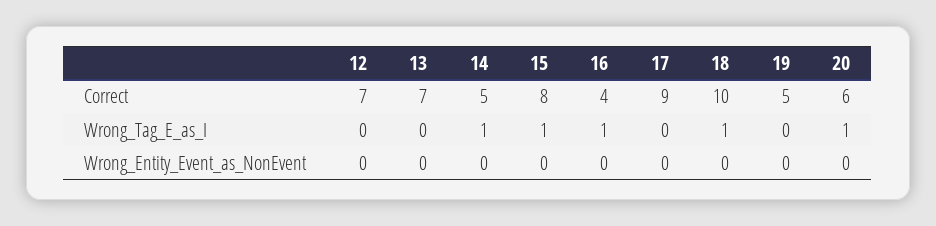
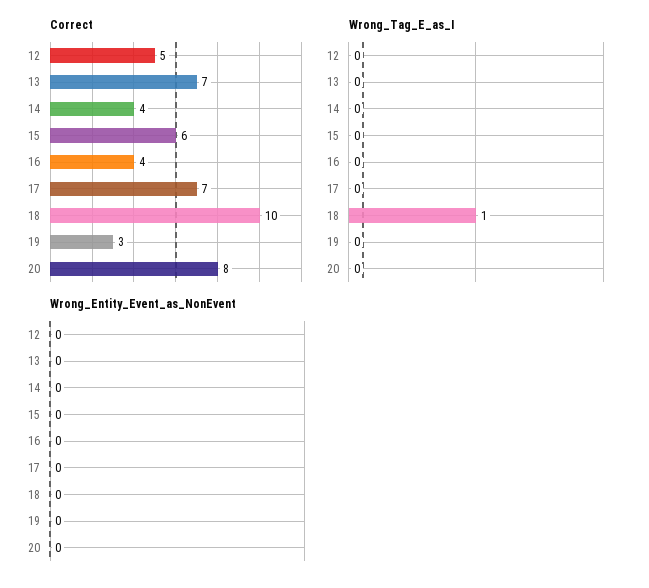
Correct, 12: 7 -> 5
Correct, 14: 5 -> 4
Correct, 15: 8 -> 6
Correct, 17: 9 -> 7
Correct, 19: 5 -> 3
Correct, 20: 6 -> 8
Wrong_Tag_E_as_I, 14: 1 -> 0
Wrong_Tag_E_as_I, 15: 1 -> 0
Wrong_Tag_E_as_I, 16: 1 -> 0
Wrong_Tag_E_as_I, 20: 1 -> 0

